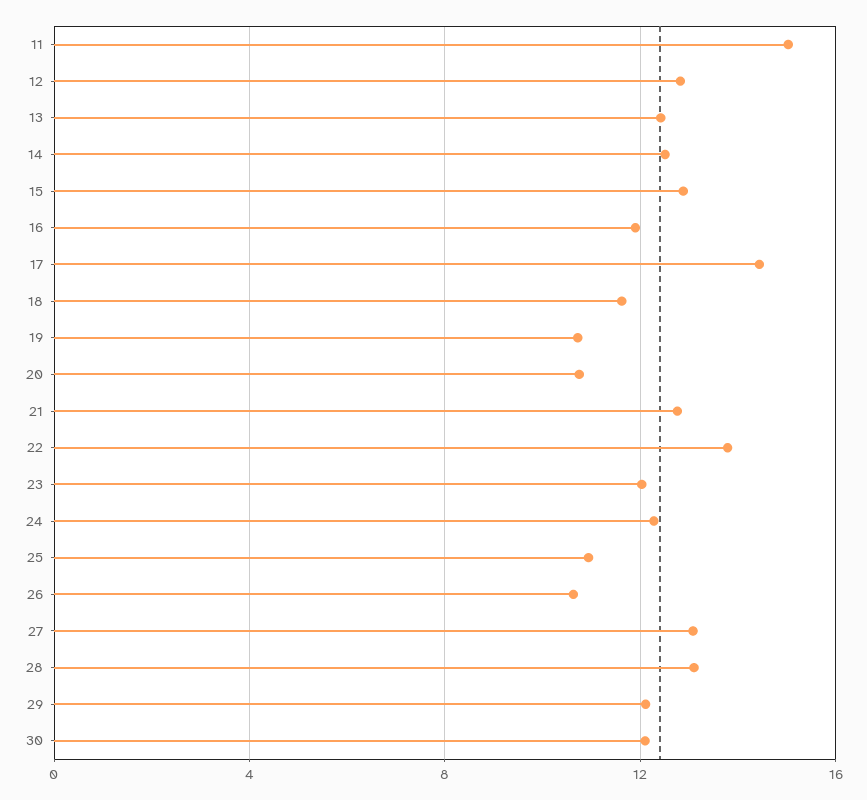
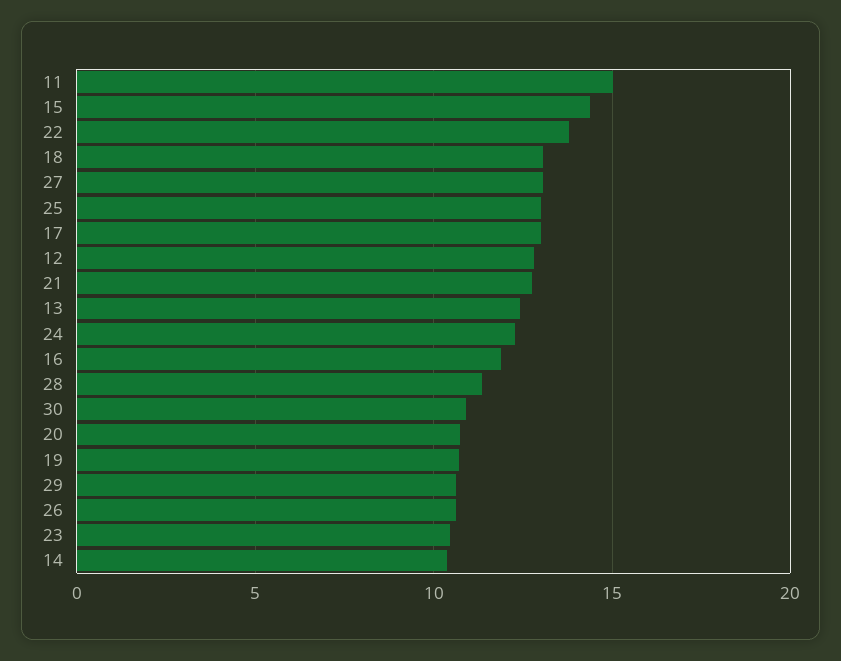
14: 12.5 -> 10.5
15: 13 -> 14.5
17: 14.5 -> 13
18: 11.5 -> 13
23: 12 -> 10.5
25: 11 -> 13
28: 13 -> 11.5
29: 12 -> 10.5
30: 12 -> 11

